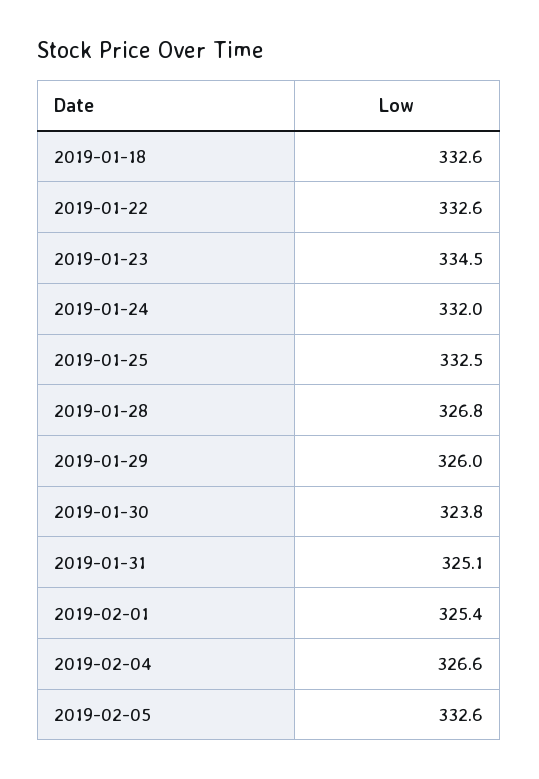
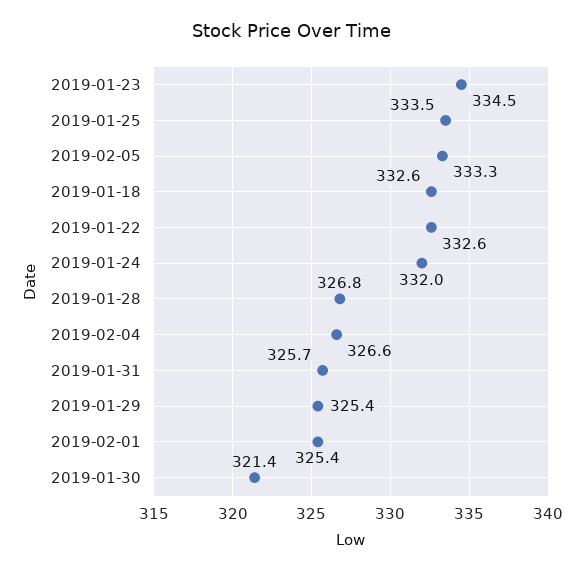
2019-01-25: 332.5 -> 333.5
2019-01-29: 326 -> 325.4
2019-01-30: 323.8 -> 321.4
2019-01-31: 325.1 -> 325.7
2019-02-05: 332.6 -> 333.3

